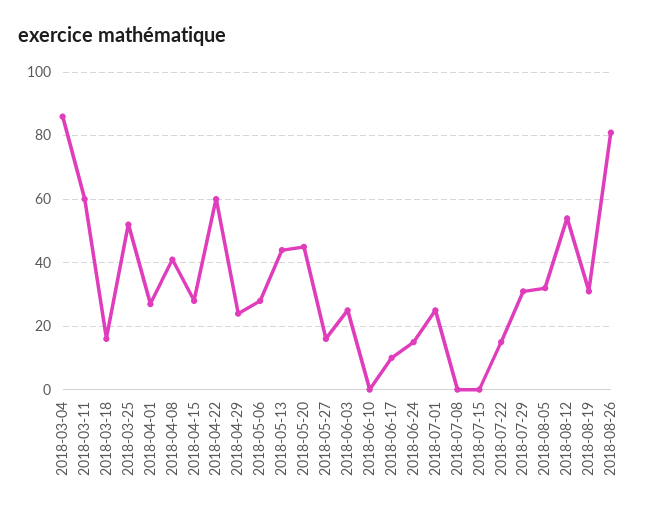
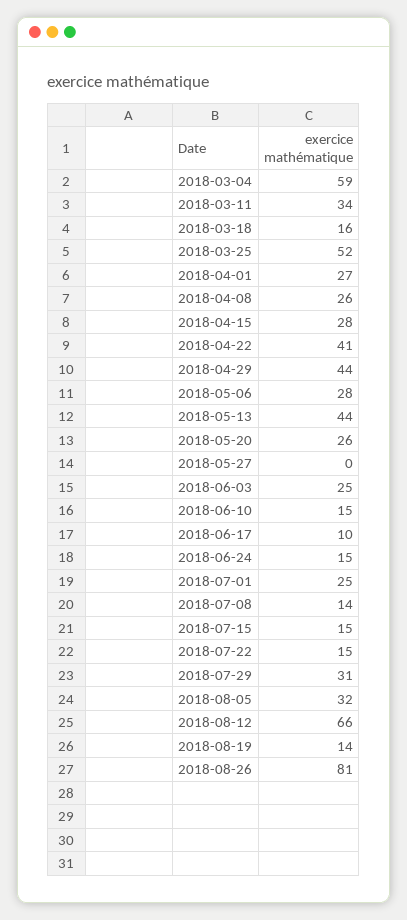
2018-03-04: 85 -> 59
2018-03-11: 60 -> 34
2018-04-08: 40 -> 26
2018-04-22: 60 -> 41
2018-04-29: 25 -> 44
2018-05-20: 45 -> 26
2018-05-27: 15 -> 0
2018-06-10: 0 -> 15
2018-07-08: 0 -> 14
2018-07-15: 0 -> 15
2018-08-12: 55 -> 66
2018-08-19: 30 -> 14

